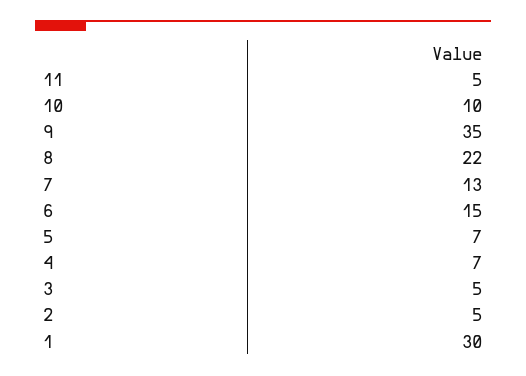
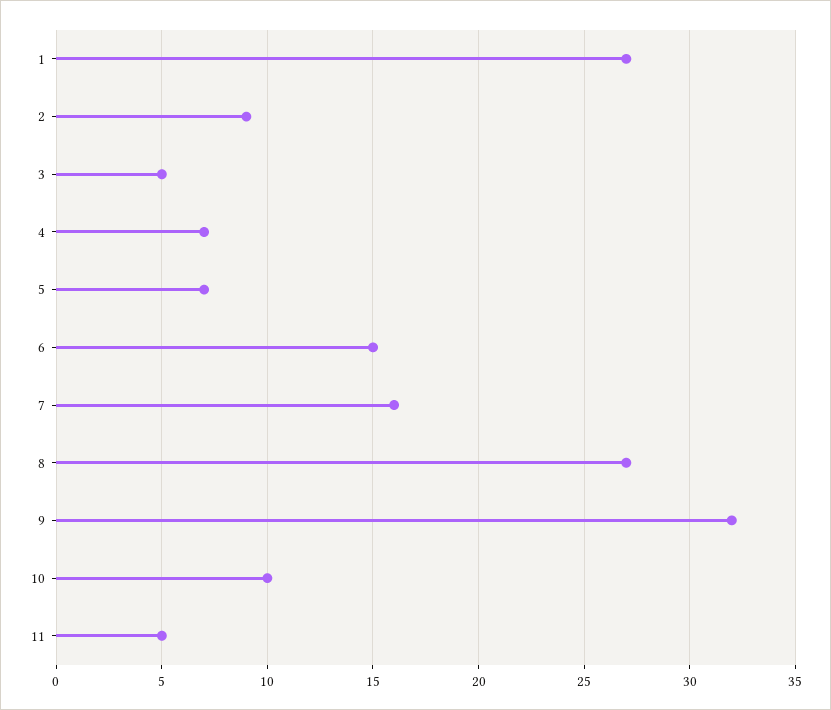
9: 35 -> 32
8: 22 -> 27
7: 13 -> 16
2: 5 -> 9
1: 30 -> 27

